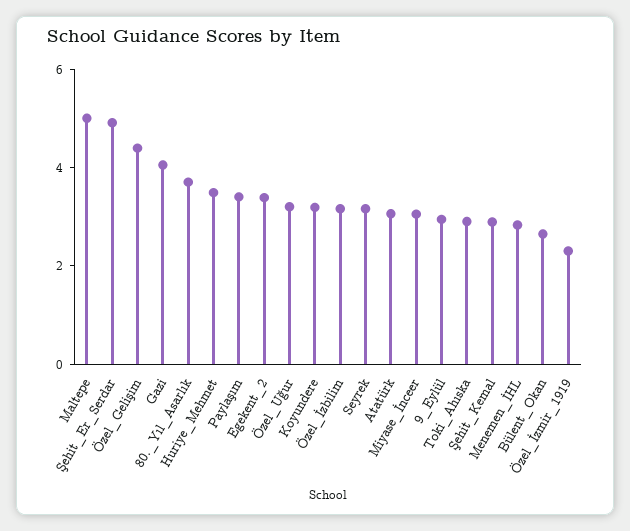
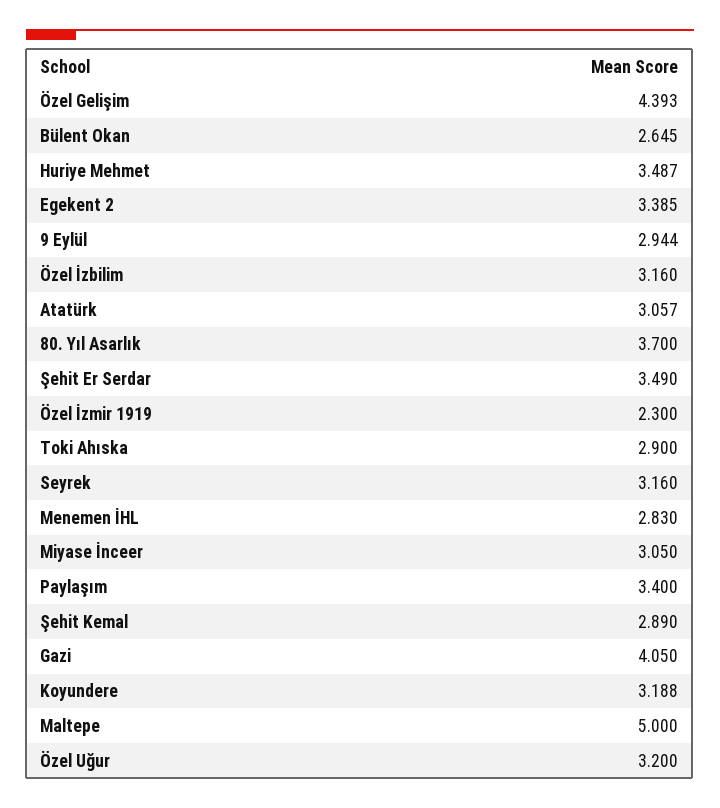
Şehit_Er_Serdar: 5 -> 3.49

